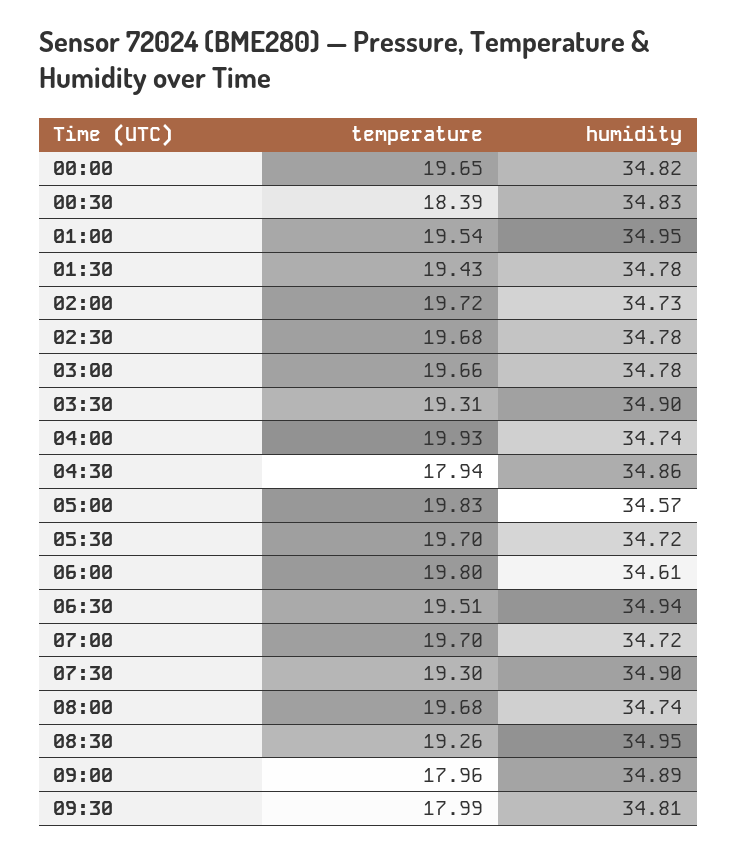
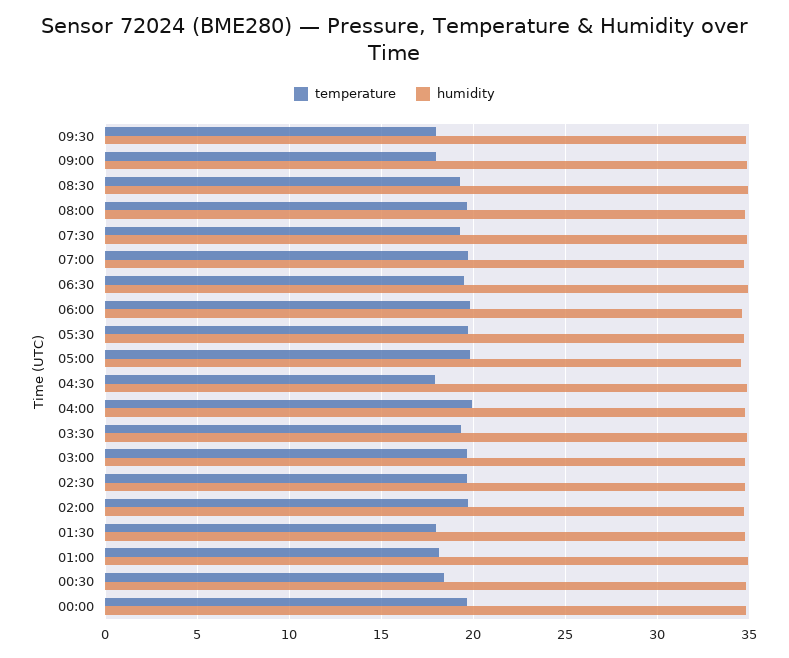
temperature, 01:00: 19.54 -> 18
temperature, 01:30: 19.43 -> 18

